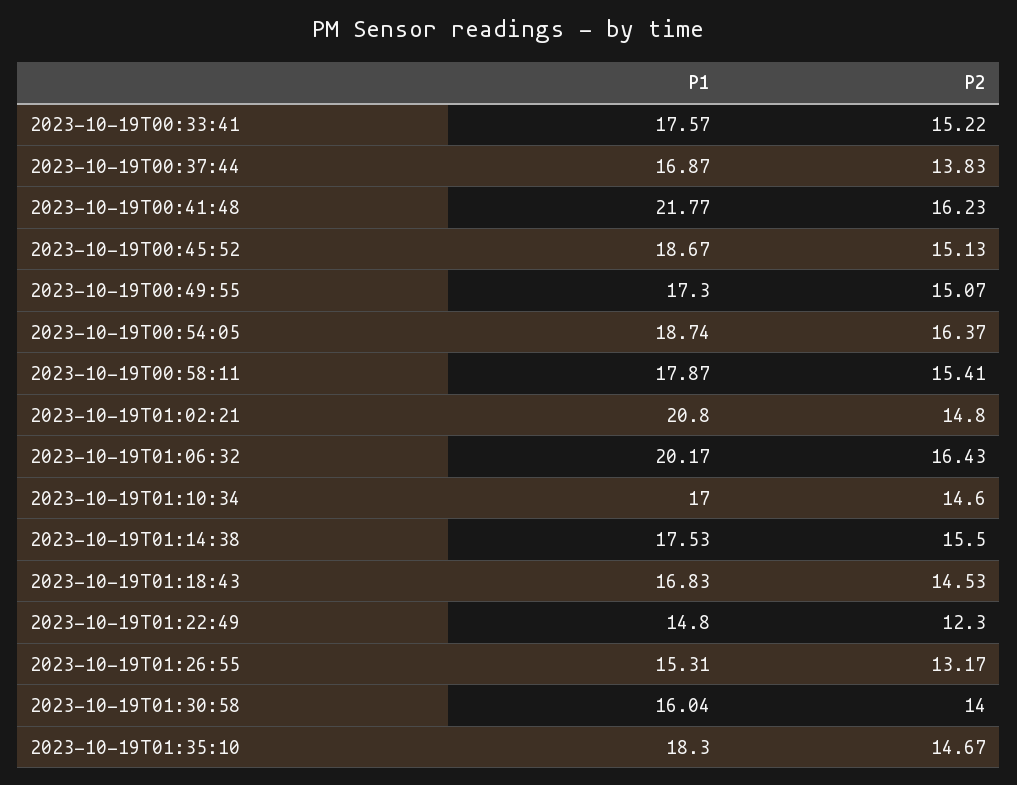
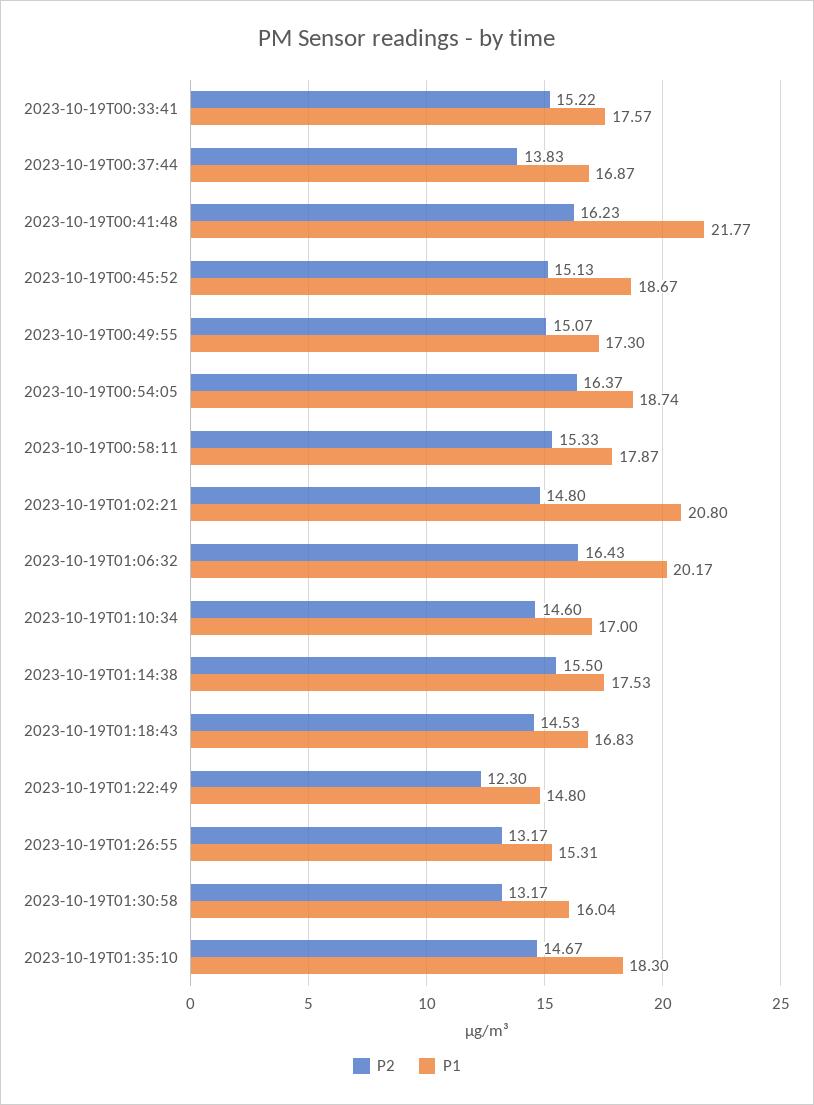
P2, 2023-10-19T00:58:11: 15.41 -> 15.33
P2, 2023-10-19T01:30:58: 14 -> 13.17

